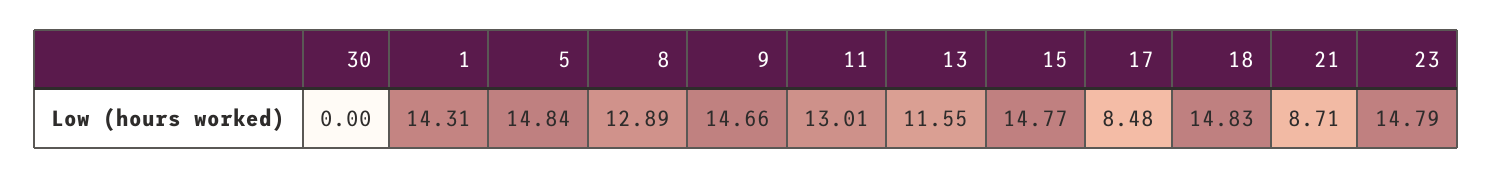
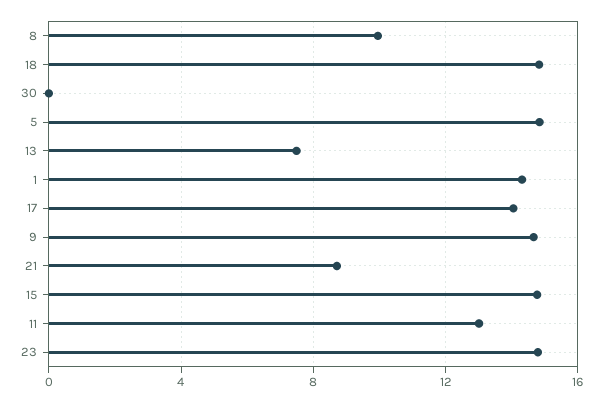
8: 12.89 -> 10
13: 11.55 -> 7.5
17: 8.48 -> 14

